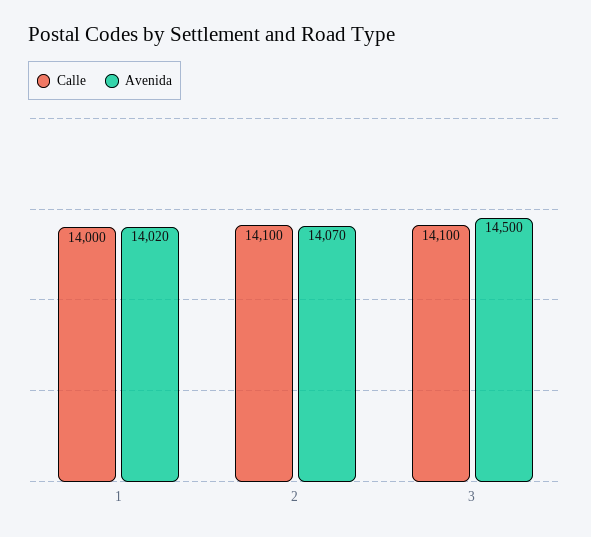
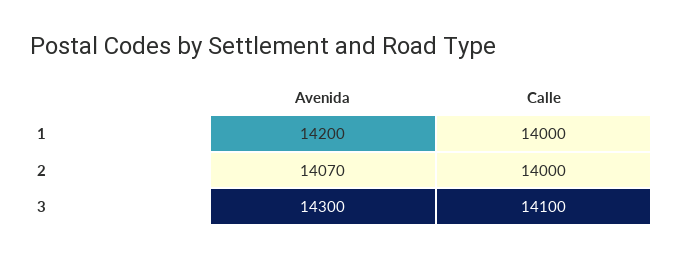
Avenida, 1: 14020 -> 14200
Calle, 2: 14100 -> 14000
Avenida, 3: 14500 -> 14300

